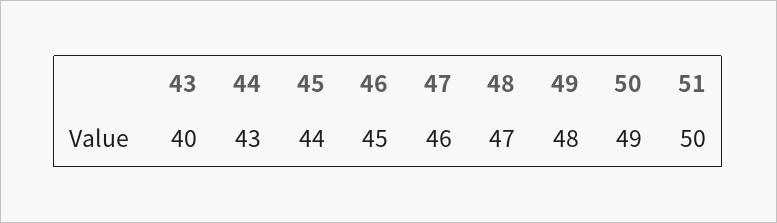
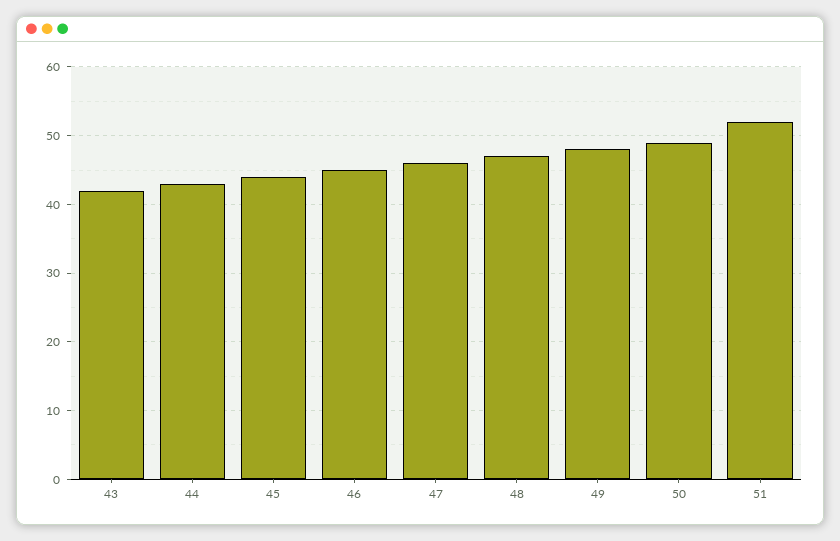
43: 40 -> 42
51: 50 -> 52

